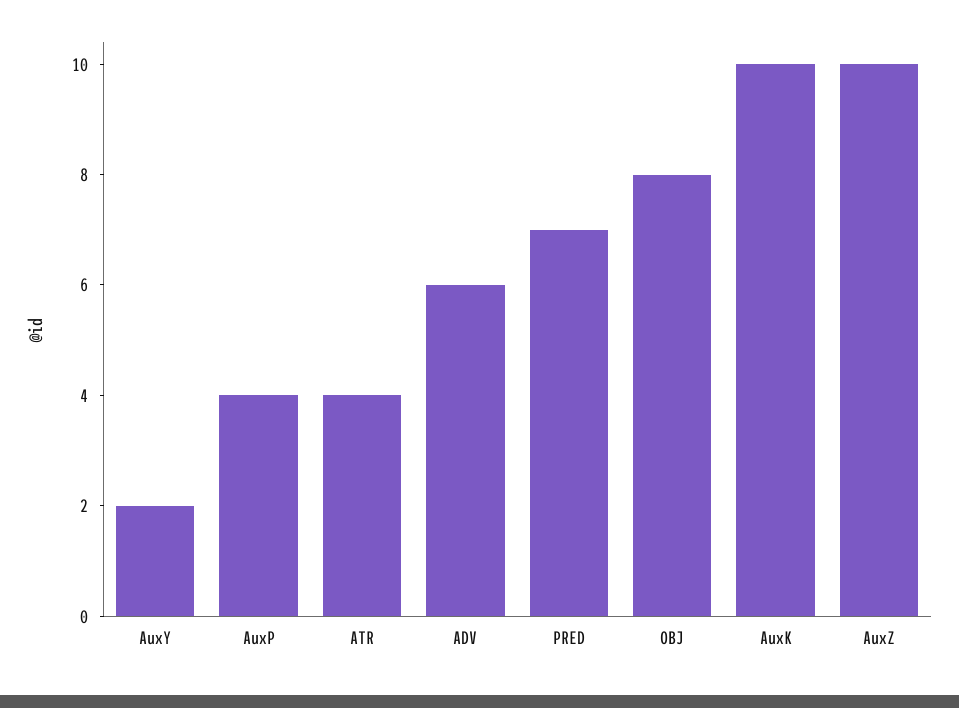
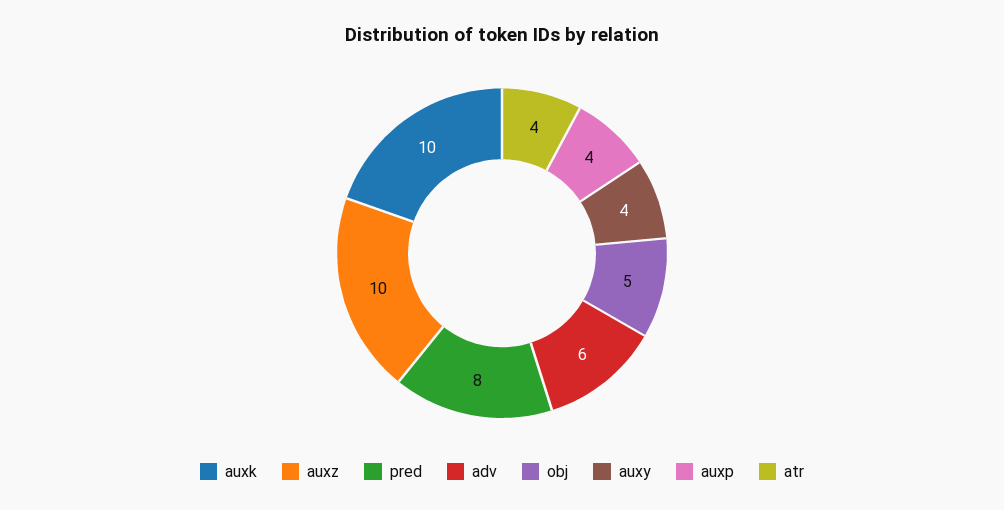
AuxY: 2 -> 4
PRED: 7 -> 8
OBJ: 8 -> 5

